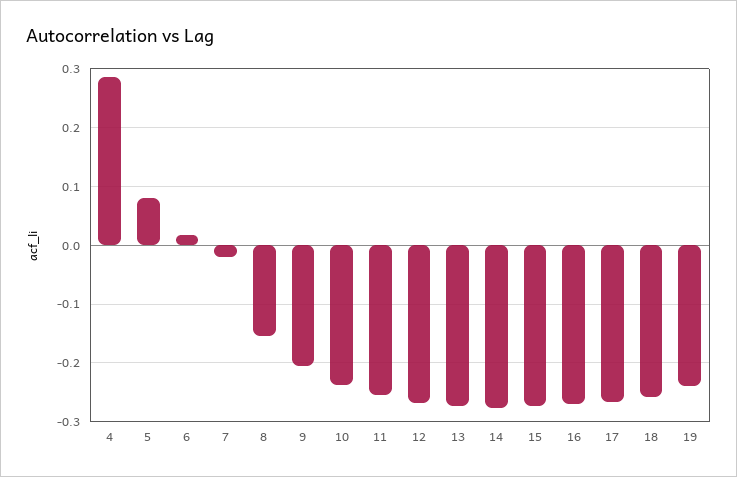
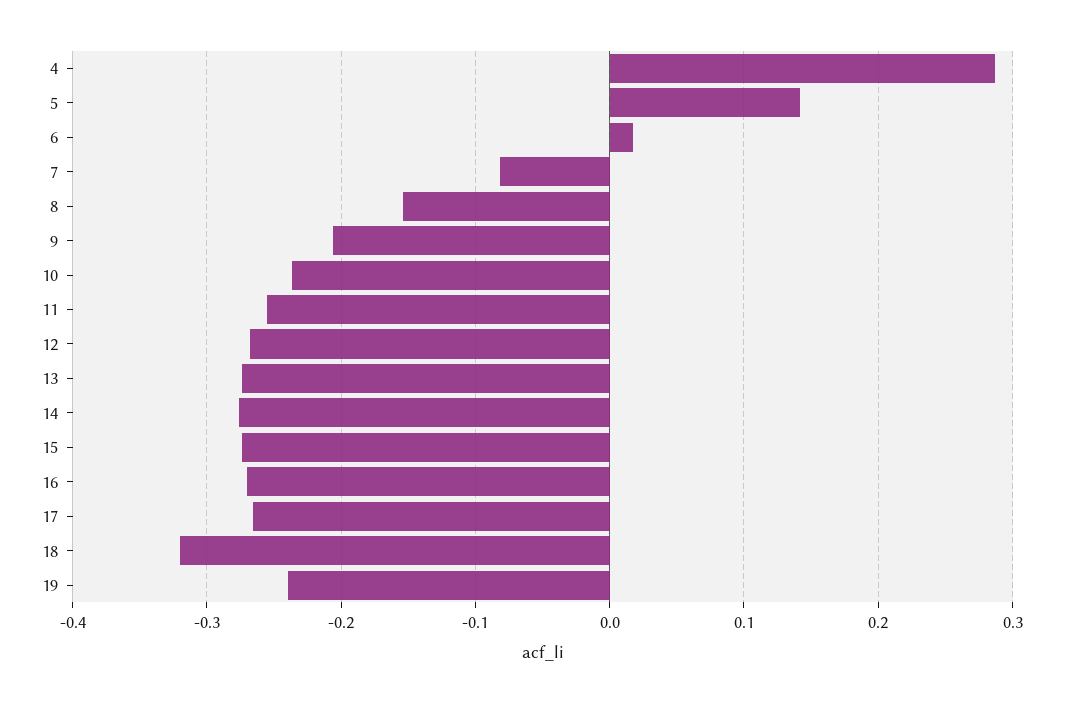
5: 0.08 -> 0.14
7: -0.02 -> -0.08
18: -0.26 -> -0.32

